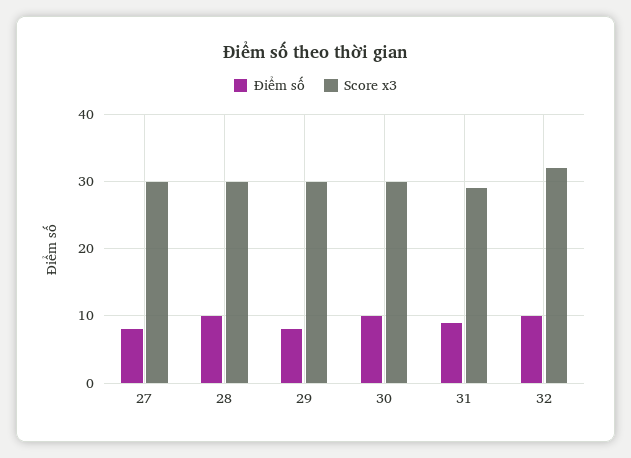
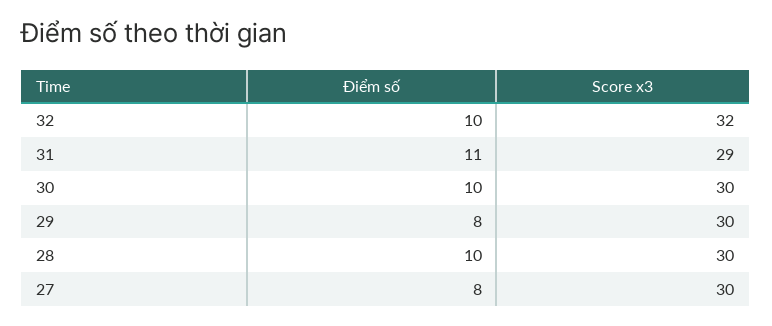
Điểm số, 31: 9 -> 11

